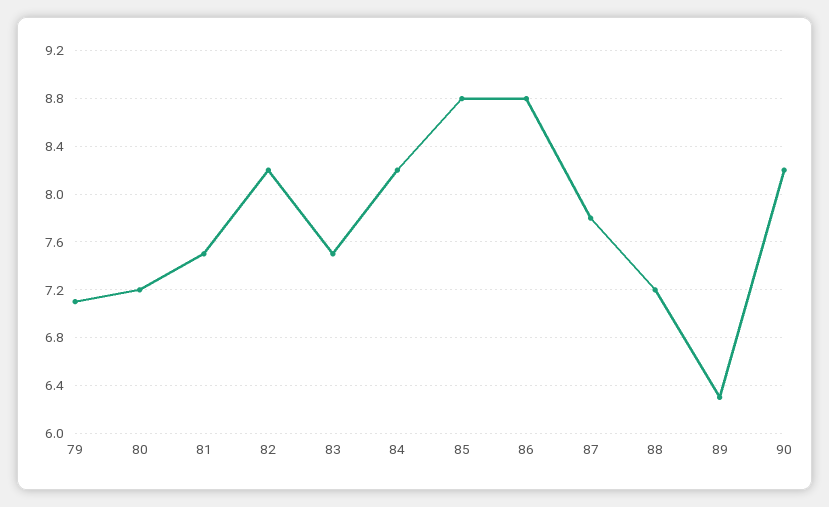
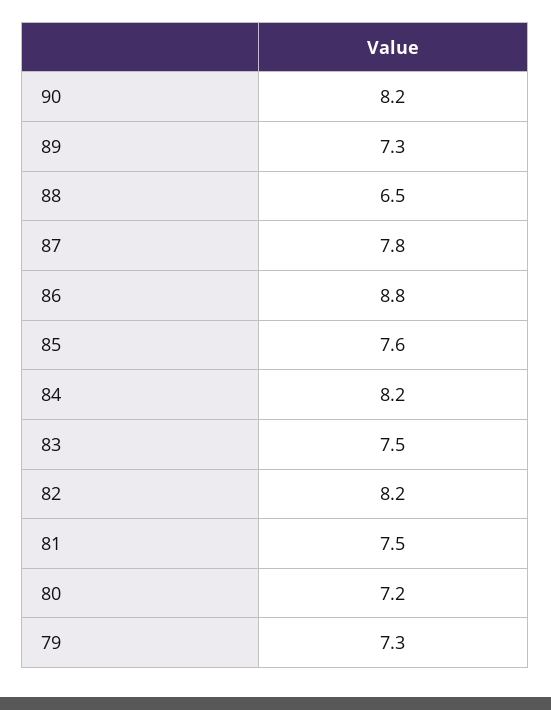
79: 7.1 -> 7.3
85: 8.8 -> 7.6
88: 7.2 -> 6.5
89: 6.3 -> 7.3

